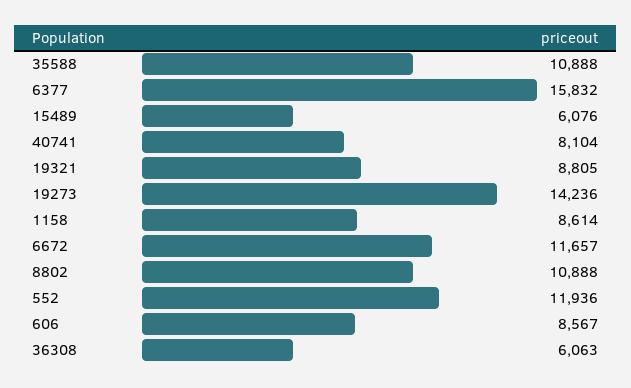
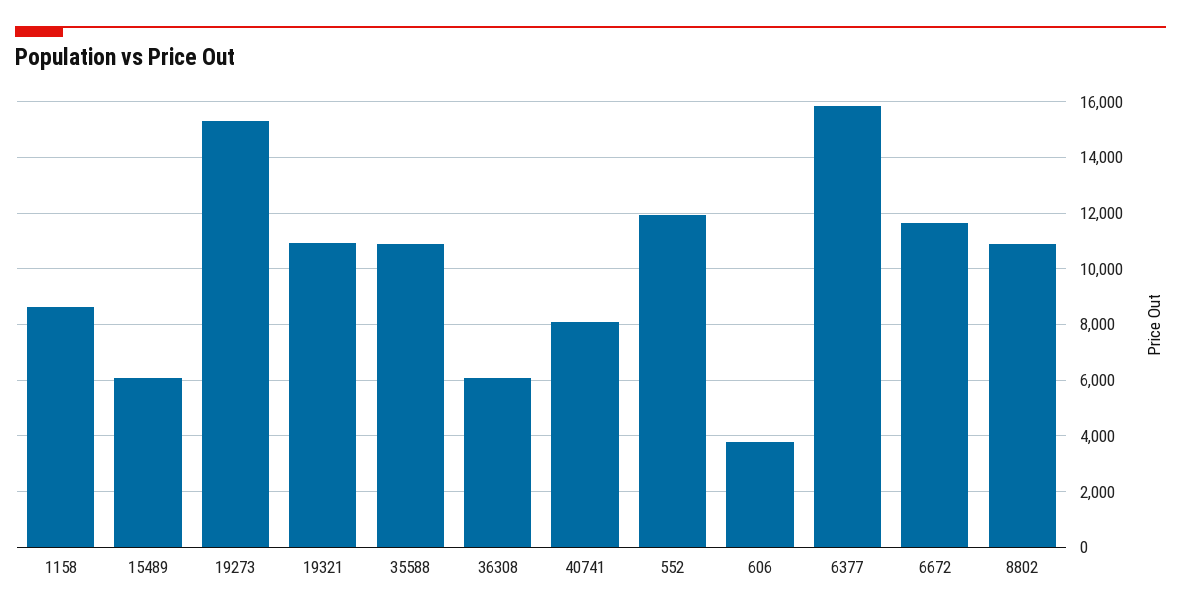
19321: 8805 -> 11000
19273: 14236 -> 15250
606: 8567 -> 3750

